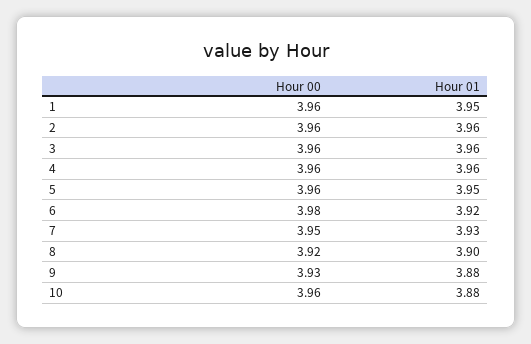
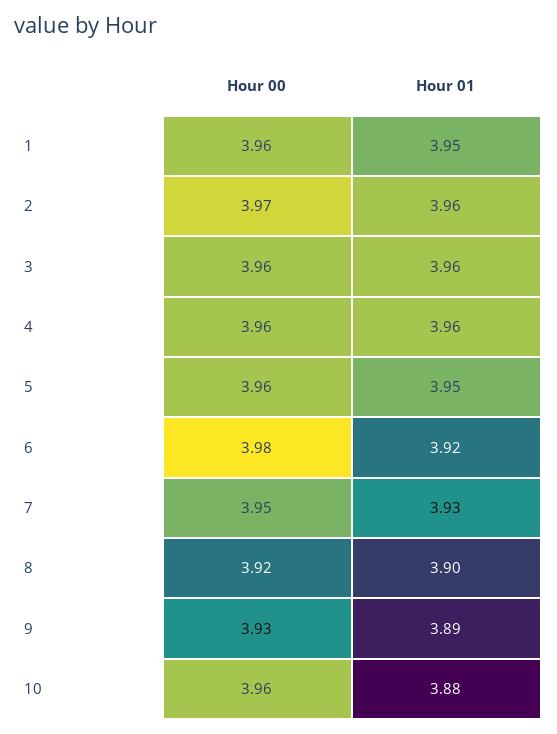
Hour 00, 2: 3.96 -> 3.97
Hour 01, 9: 3.88 -> 3.89

